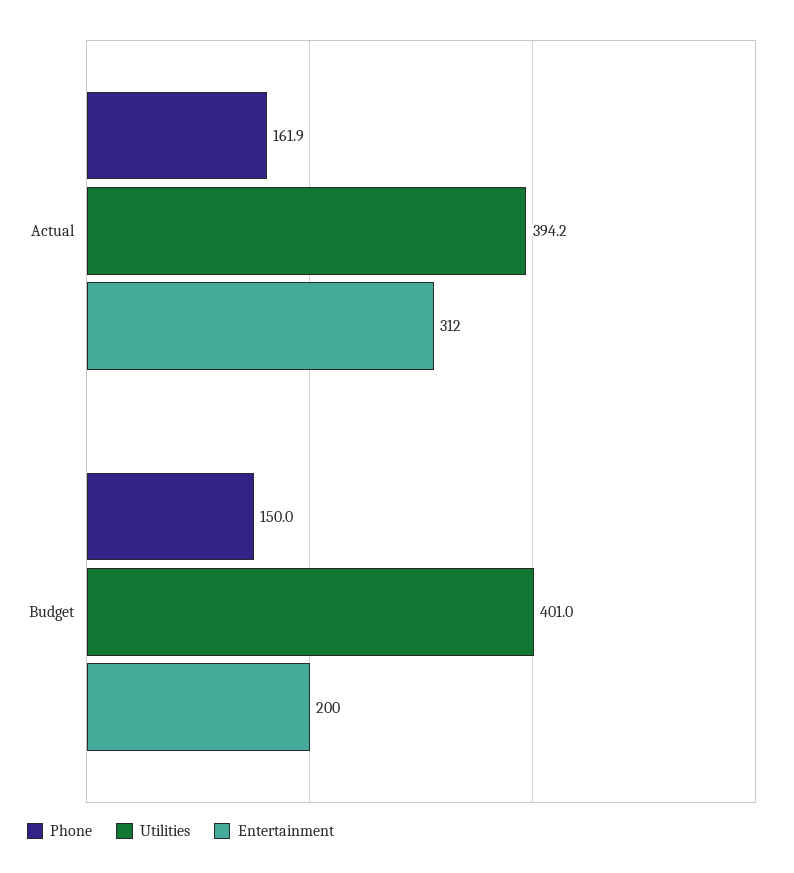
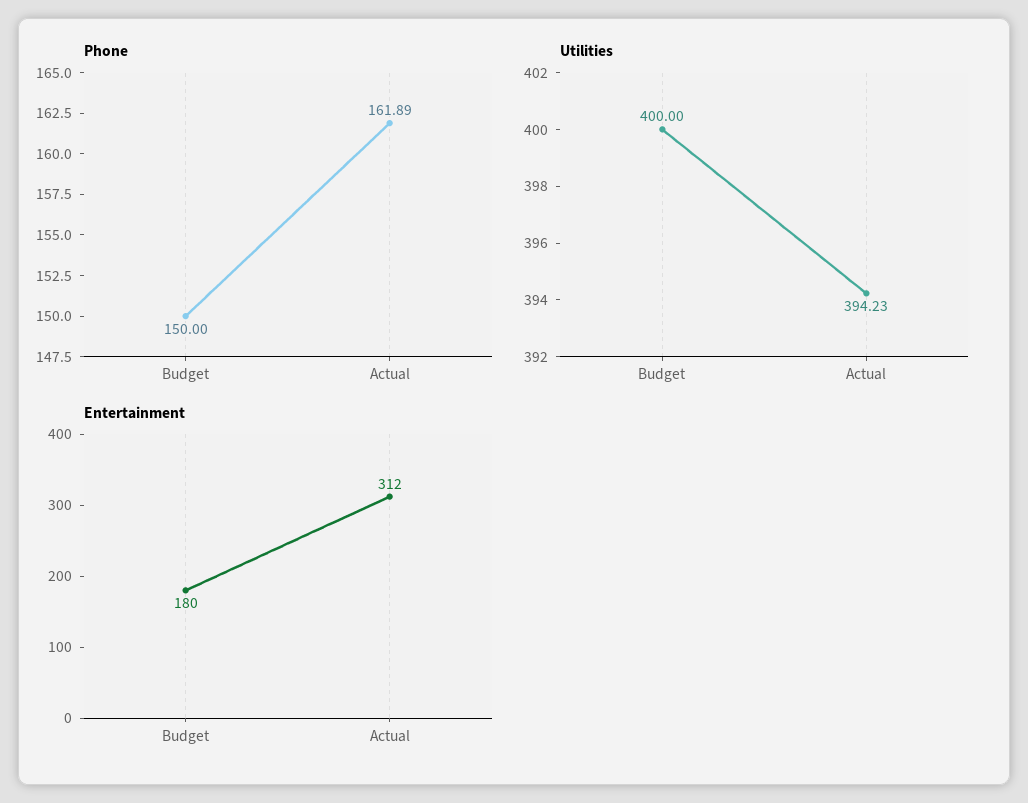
Utilities, Budget: 401 -> 400
Entertainment, Budget: 200 -> 180

